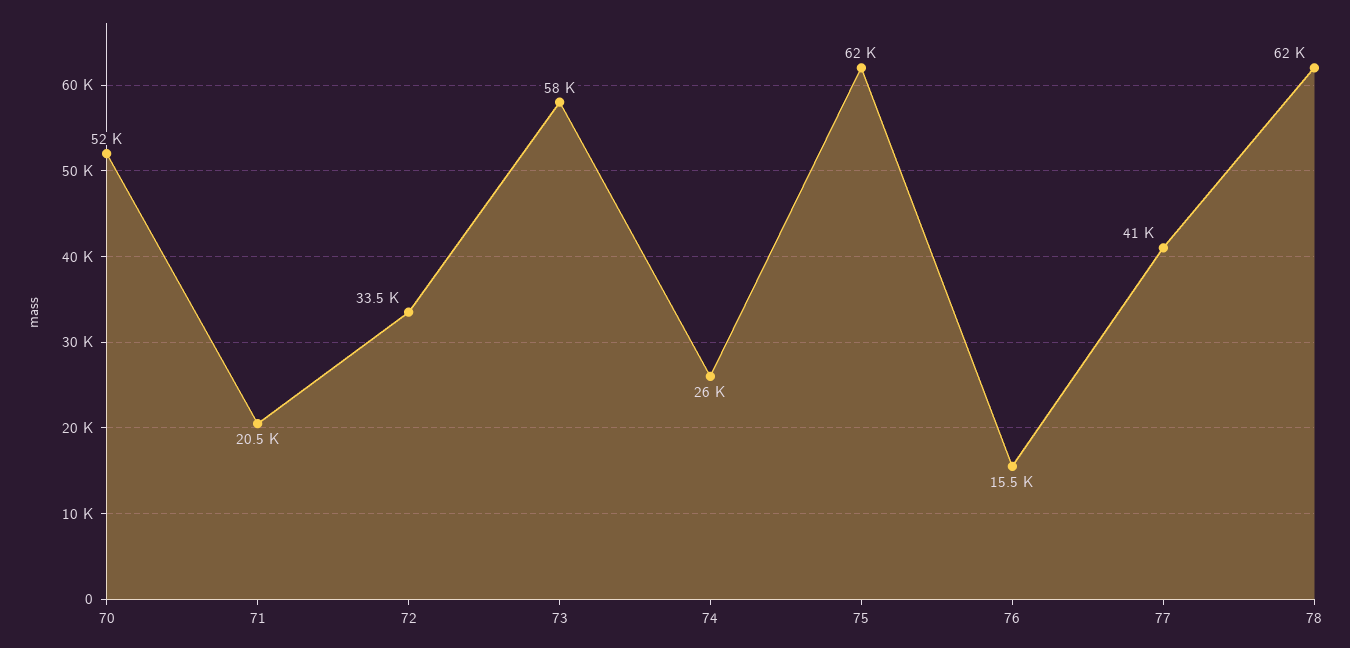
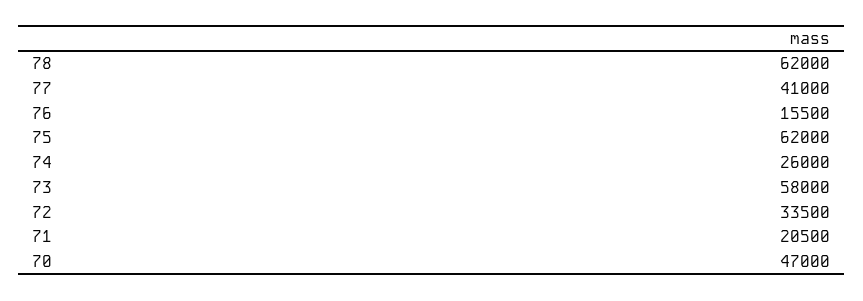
70: 52000 -> 47000

